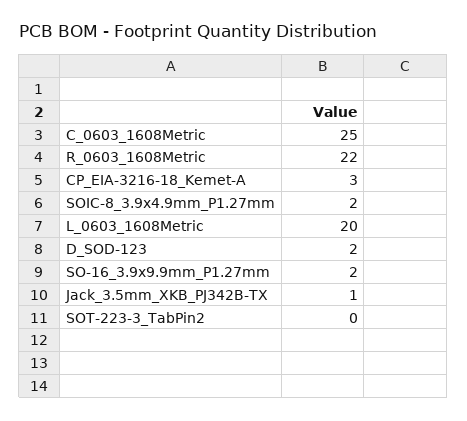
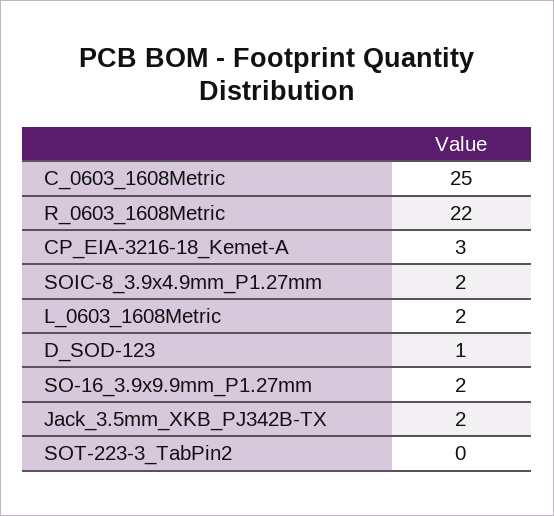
L_0603_1608Metric: 20 -> 2
D_SOD-123: 2 -> 1
Jack_3.5mm_XKB_PJ342B-TX: 1 -> 2

